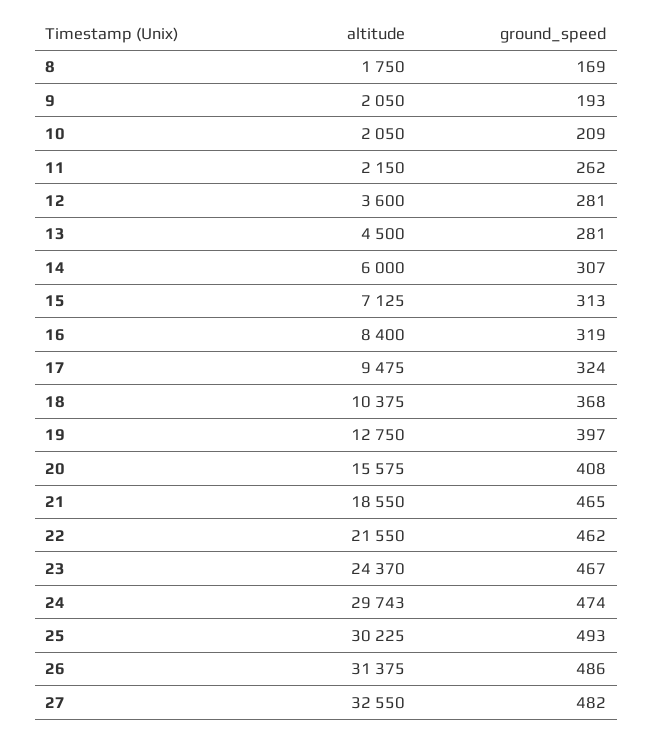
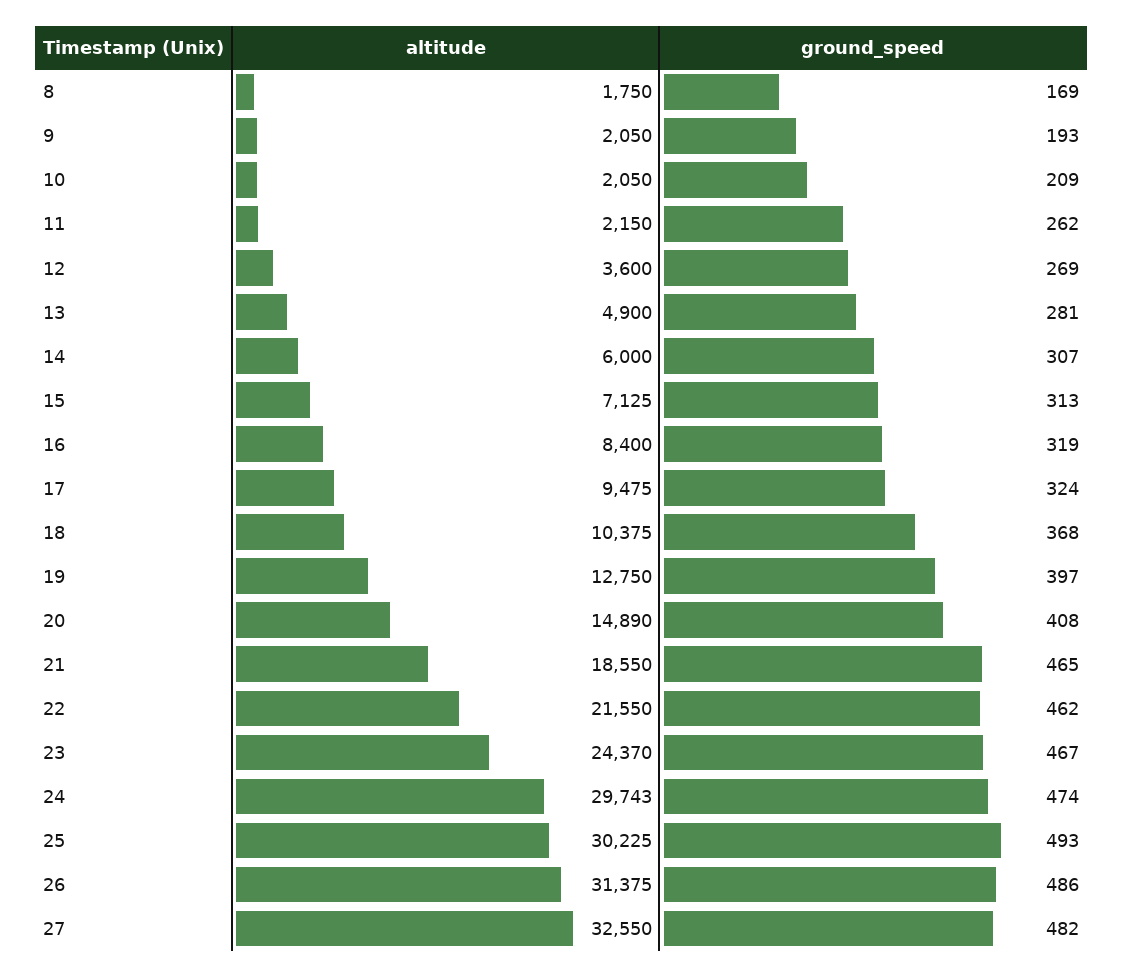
ground_speed, 12: 281 -> 269
altitude, 13: 4500 -> 4900
altitude, 20: 15575 -> 14890

